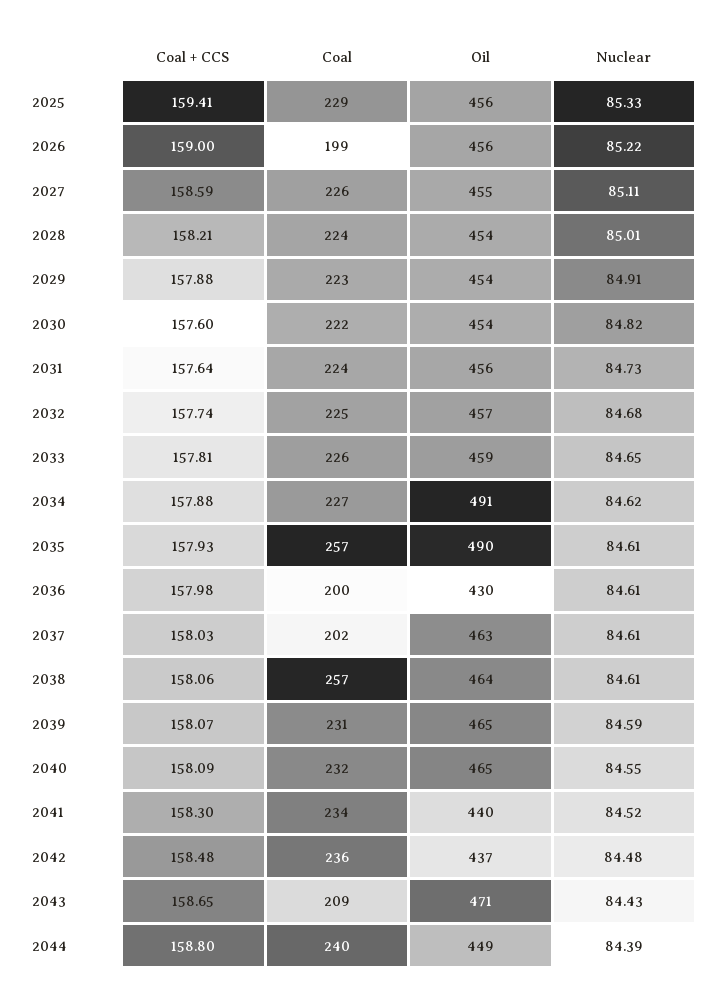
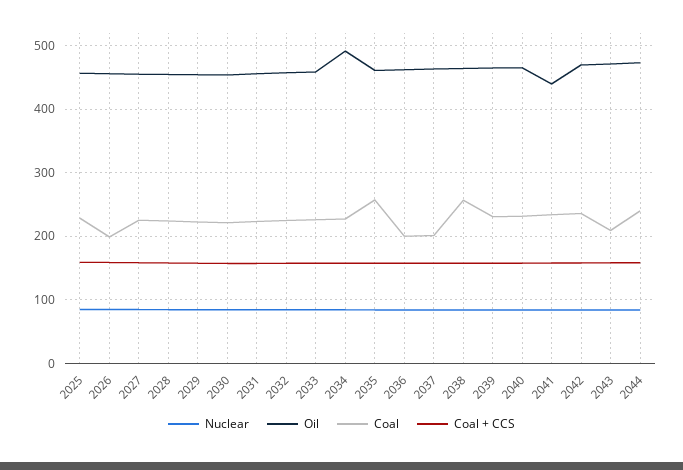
Oil, 2035: 490 -> 460
Oil, 2036: 430 -> 460
Oil, 2042: 437 -> 470
Oil, 2044: 449 -> 470

